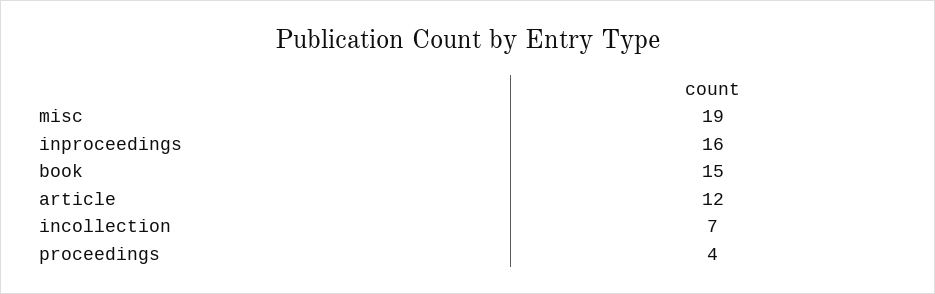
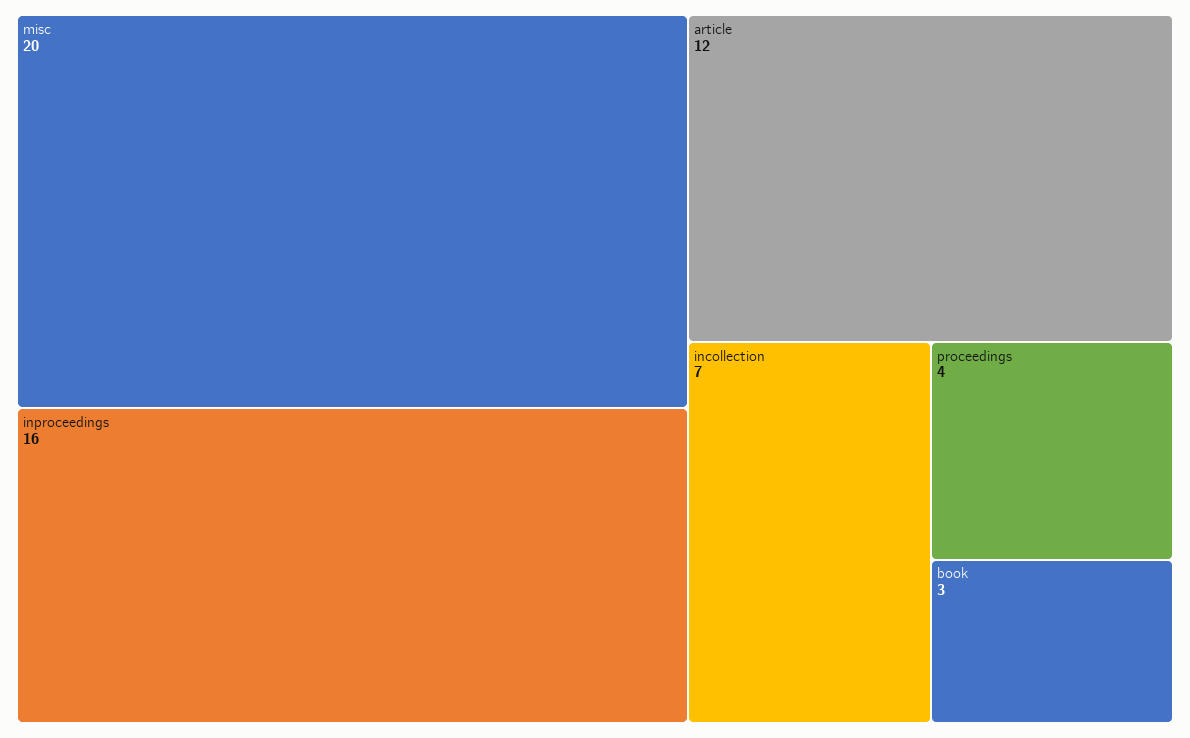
misc: 19 -> 20
book: 15 -> 3

